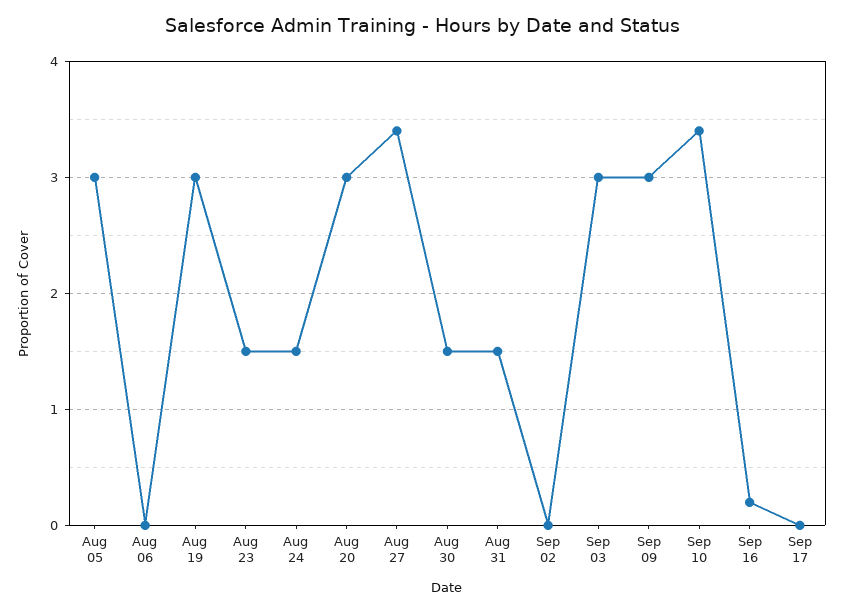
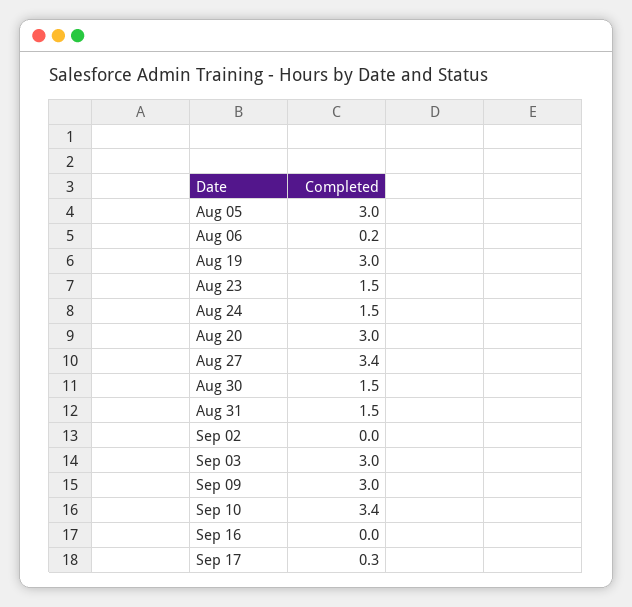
Aug 06: 0 -> 0.2
Sep 16: 0.2 -> 0
Sep 17: 0 -> 0.3

